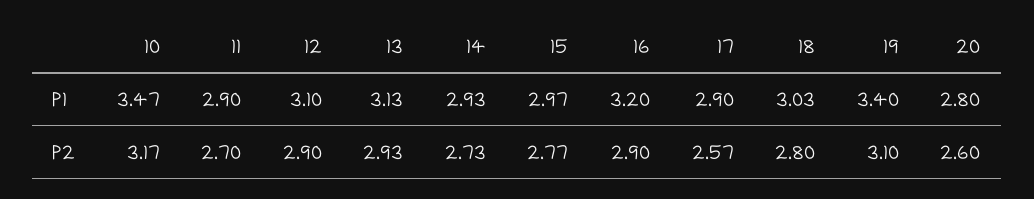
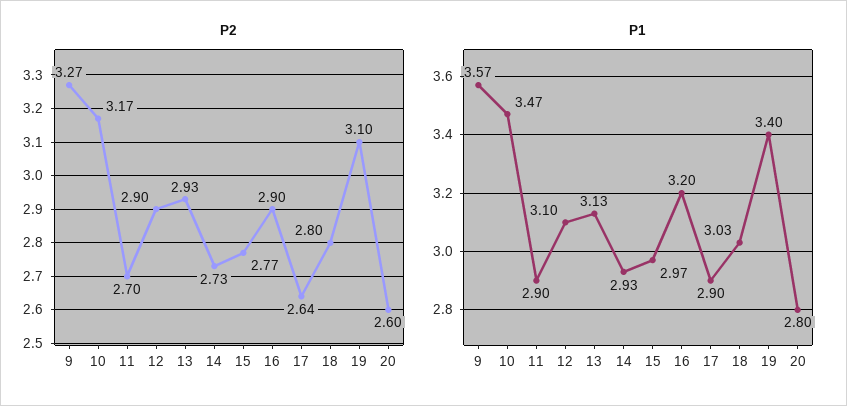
P2, 17: 2.57 -> 2.64
P2, 9: none -> 3.27
P1, 9: none -> 3.57

